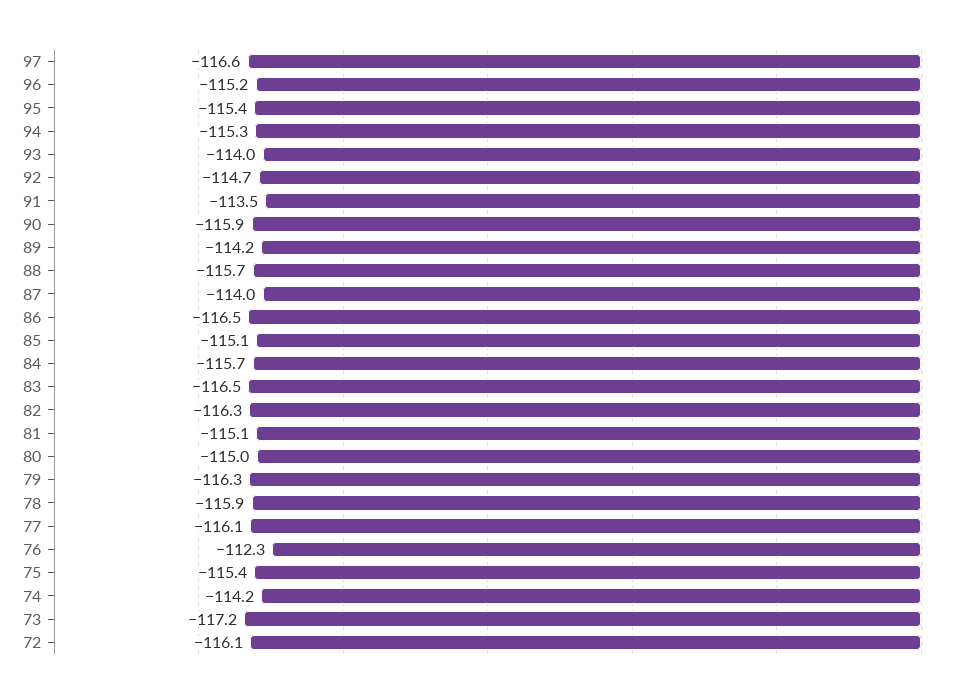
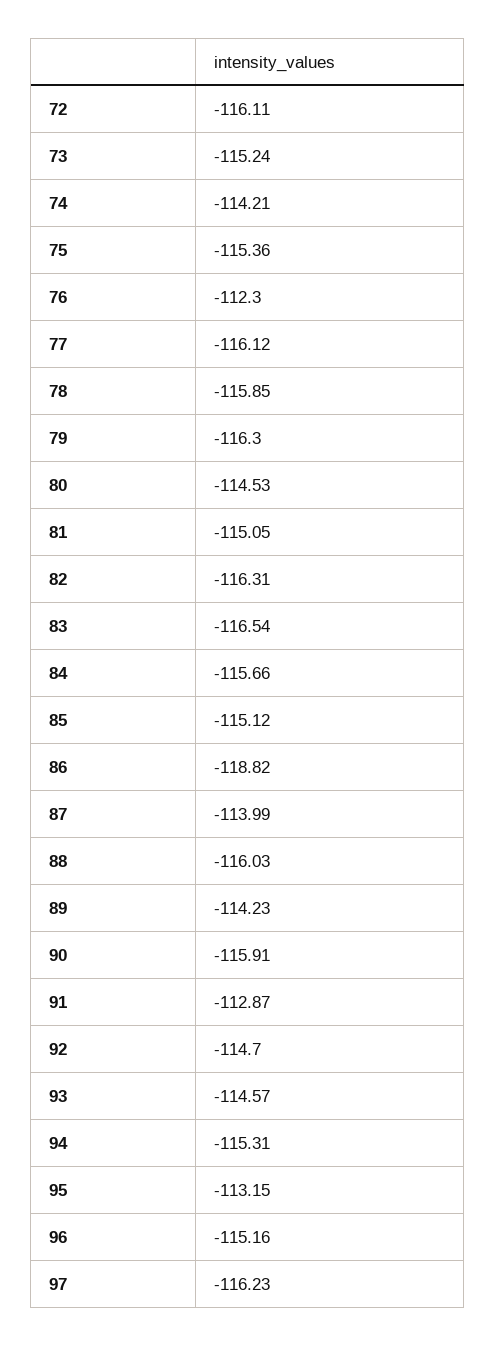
97: -116.6 -> -116.23
95: -115.4 -> -113.15
93: -114 -> -114.57
91: -113.5 -> -112.87
88: -115.7 -> -116.03
86: -116.5 -> -118.82
80: -115 -> -114.53
73: -117.2 -> -115.24

